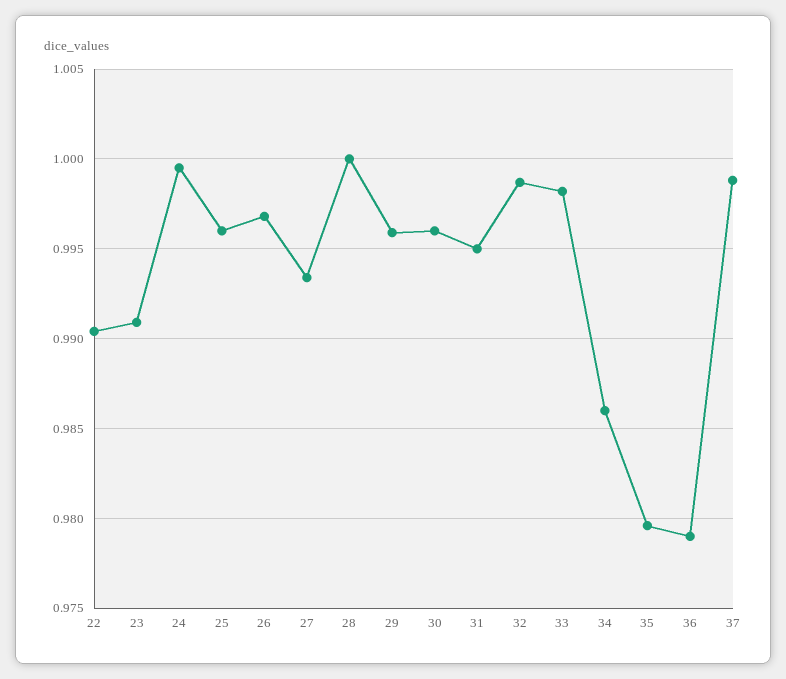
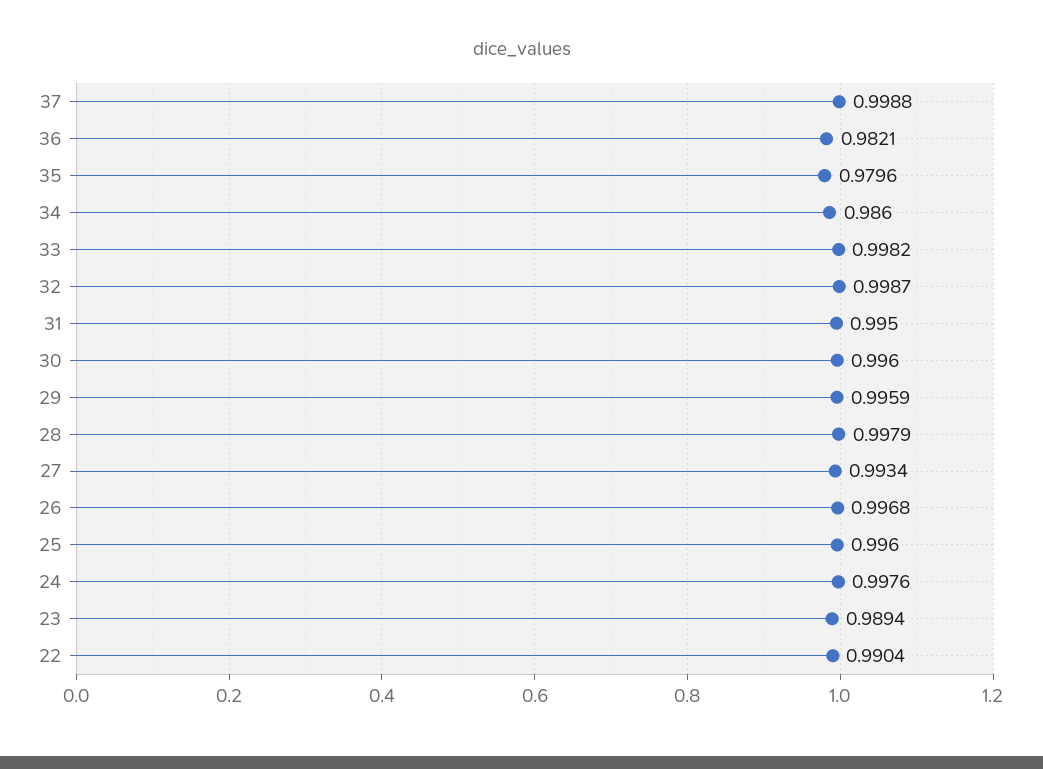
23: 0.991 -> 0.9894
24: 0.9995 -> 0.9976
28: 1 -> 0.9979
36: 0.979 -> 0.9821

